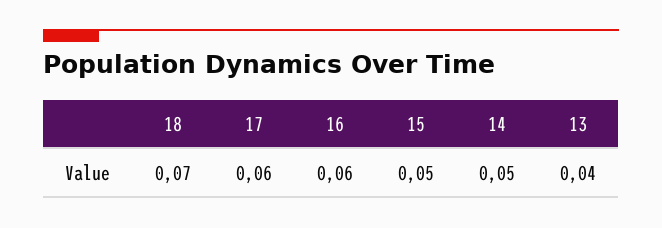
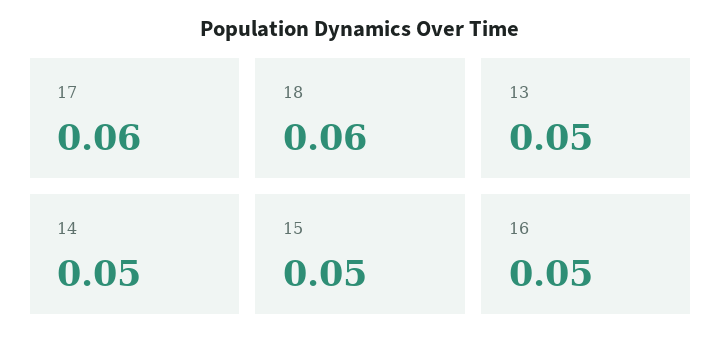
18: 0.07 -> 0.06
16: 0.06 -> 0.05
13: 0.04 -> 0.05

